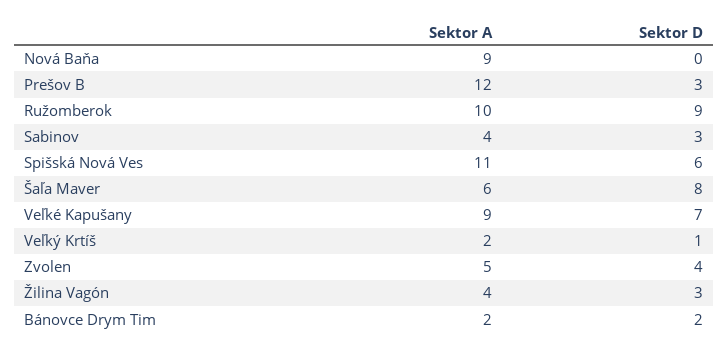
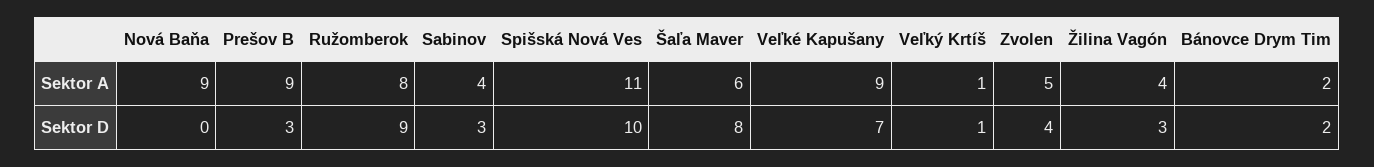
Sektor A, Prešov B: 12 -> 9
Sektor A, Ružomberok: 10 -> 8
Sektor D, Spišská Nová Ves: 6 -> 10
Sektor A, Veľký Krtíš: 2 -> 1

